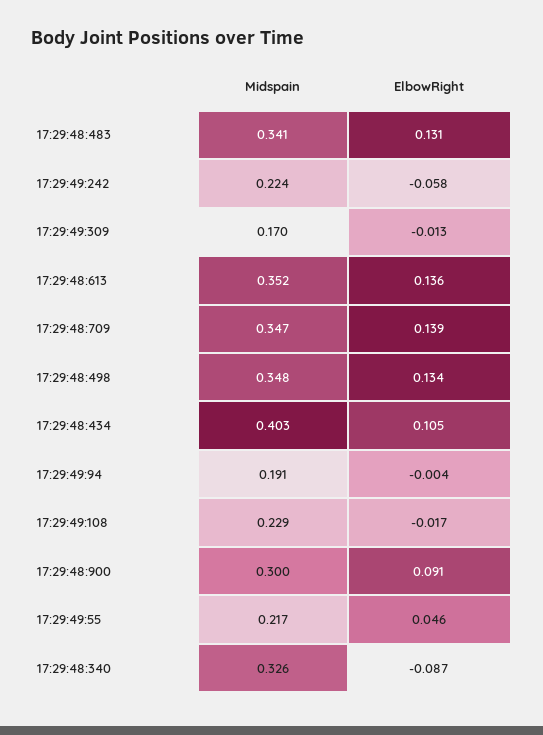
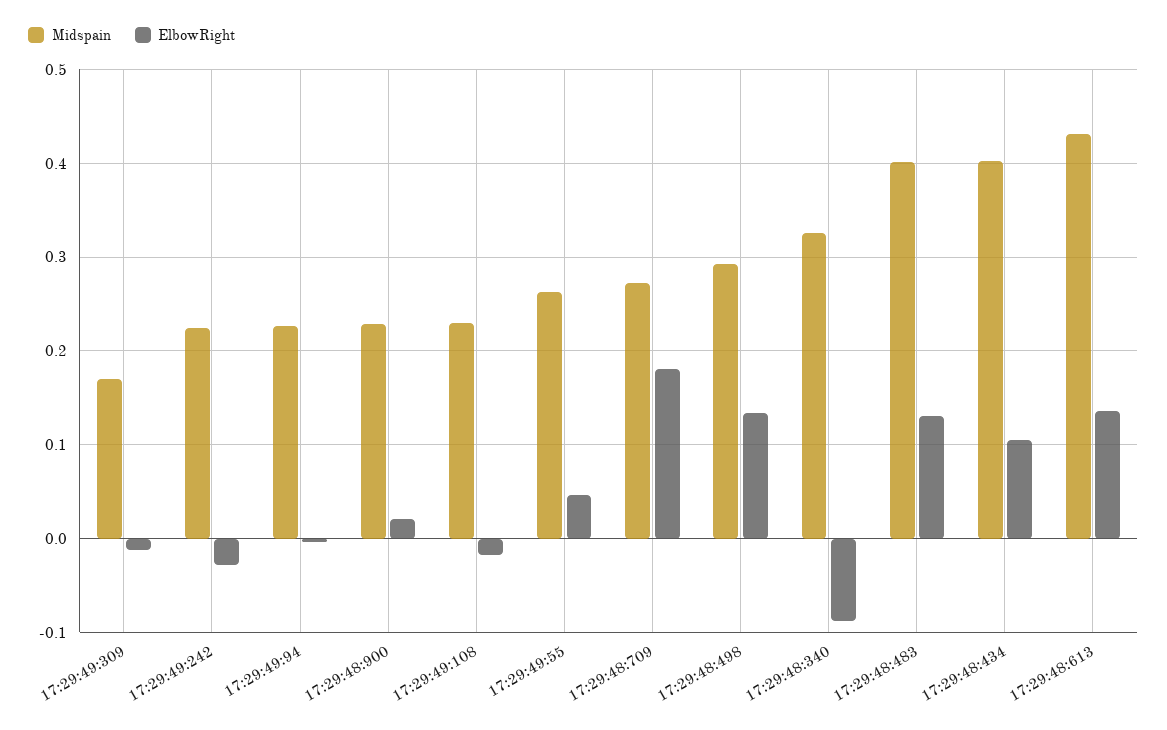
Midspain, 17:29:48:483: 0.341 -> 0.4
ElbowRight, 17:29:49:242: -0.058 -> -0.03
Midspain, 17:29:48:613: 0.352 -> 0.43
Midspain, 17:29:48:709: 0.347 -> 0.27
ElbowRight, 17:29:48:709: 0.139 -> 0.18
Midspain, 17:29:48:498: 0.348 -> 0.29
Midspain, 17:29:49:94: 0.191 -> 0.23
Midspain, 17:29:48:900: 0.3 -> 0.23
ElbowRight, 17:29:48:900: 0.091 -> 0.02
Midspain, 17:29:49:55: 0.217 -> 0.26

